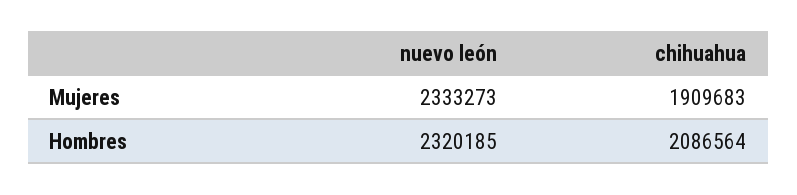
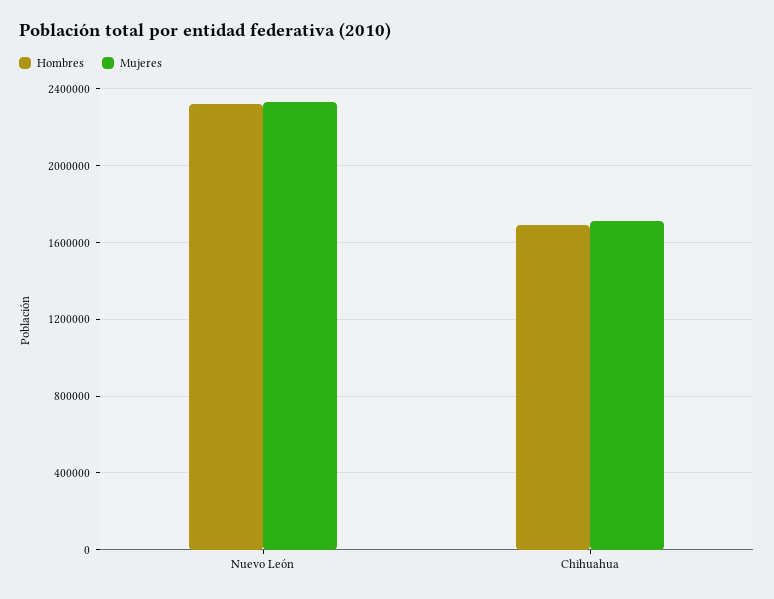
Mujeres, chihuahua: 1909683 -> 1700000
Hombres, chihuahua: 2086564 -> 1700000

